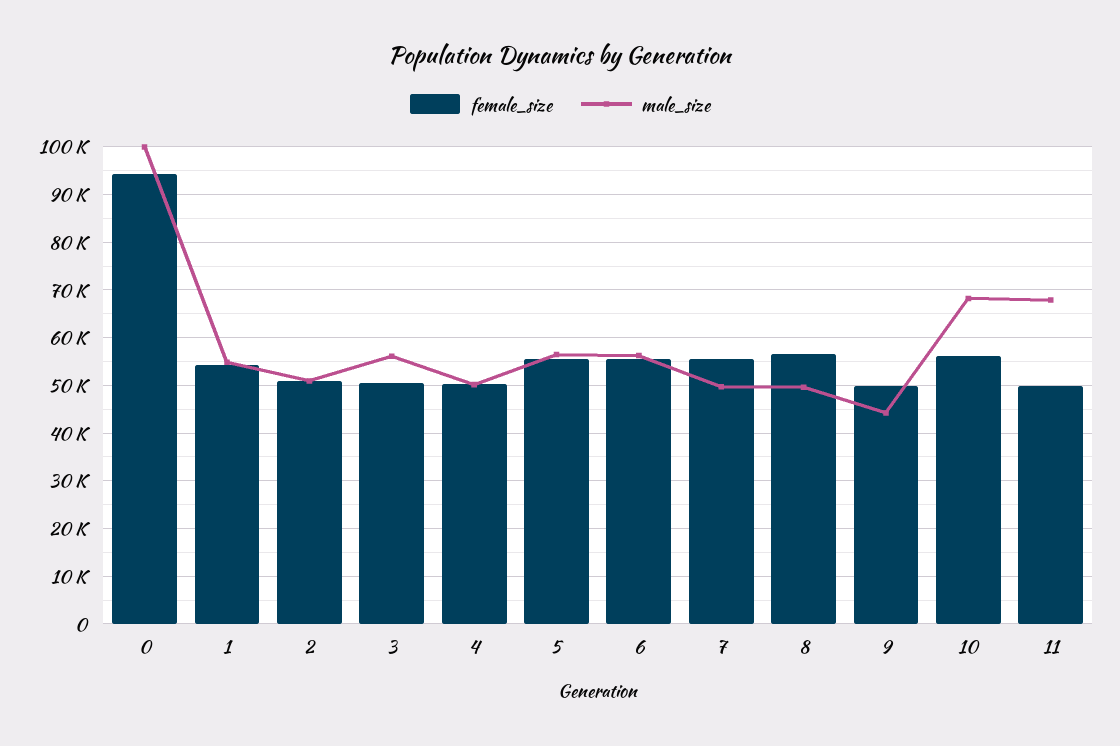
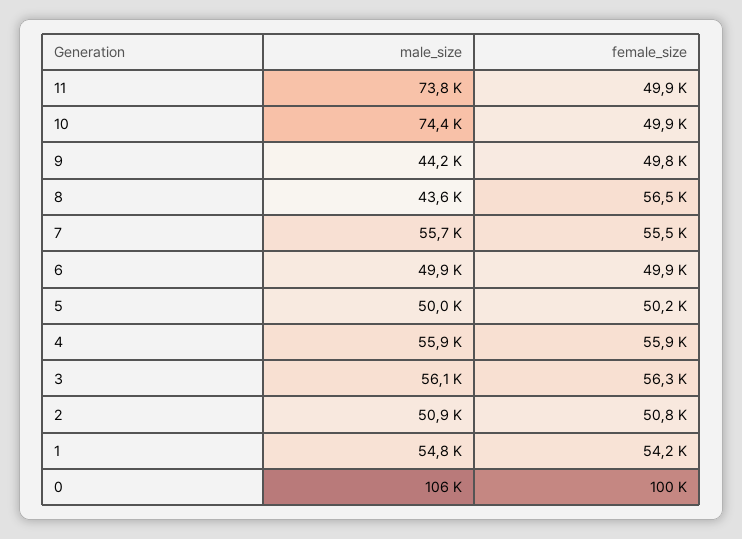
female_size, 0: 94000 -> 100000
male_size, 0: 100000 -> 106000
female_size, 3: 50000 -> 56300
female_size, 4: 50000 -> 55900
male_size, 4: 50000 -> 55900
female_size, 5: 56000 -> 50200
male_size, 5: 56000 -> 50000
female_size, 6: 56000 -> 49900
male_size, 6: 56000 -> 49900
male_size, 7: 50000 -> 55700
male_size, 8: 50000 -> 43600
female_size, 10: 56000 -> 49900
male_size, 10: 68000 -> 74400
male_size, 11: 68000 -> 73800

